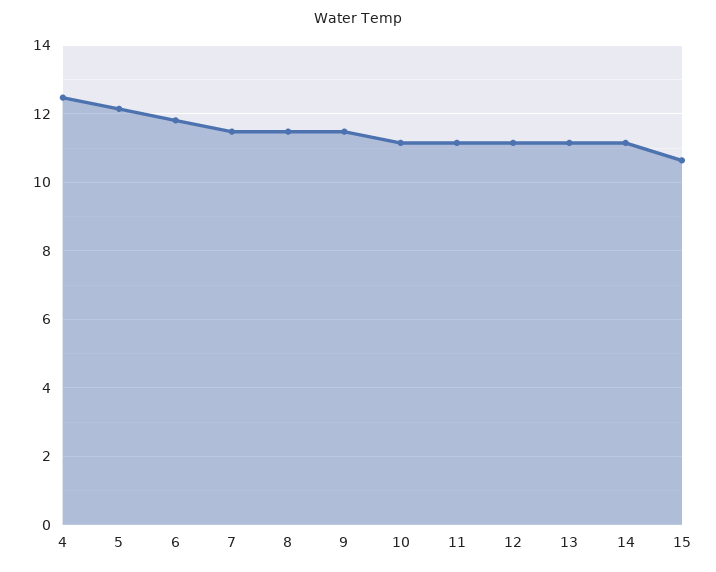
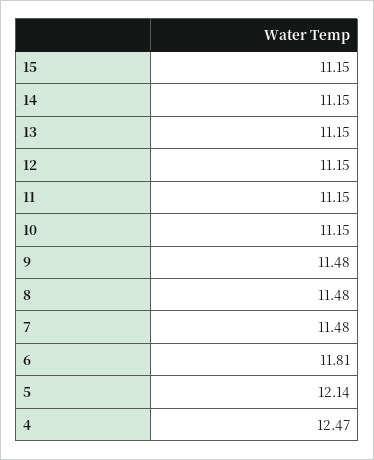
15: 10.6 -> 11.15

